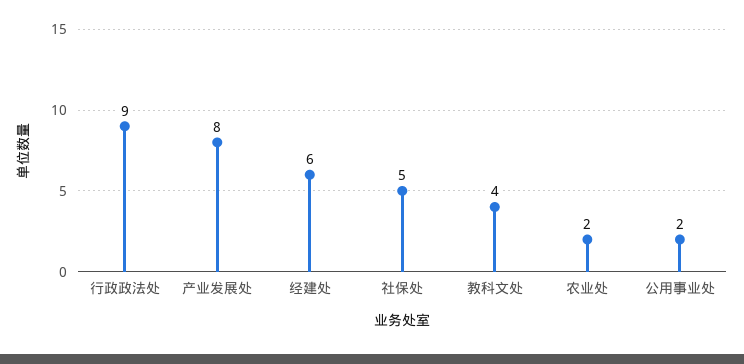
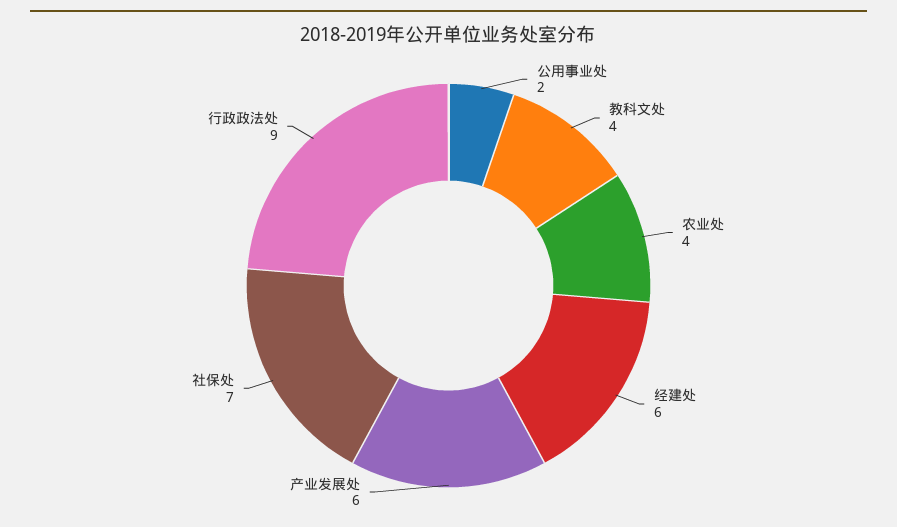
产业发展处: 8 -> 6
社保处: 5 -> 7
农业处: 2 -> 4

